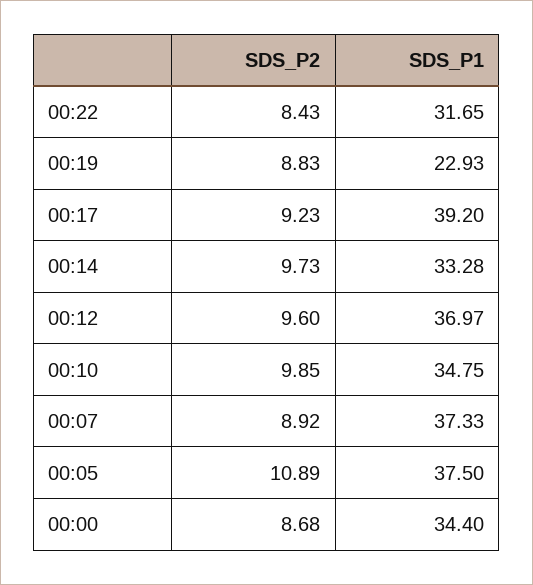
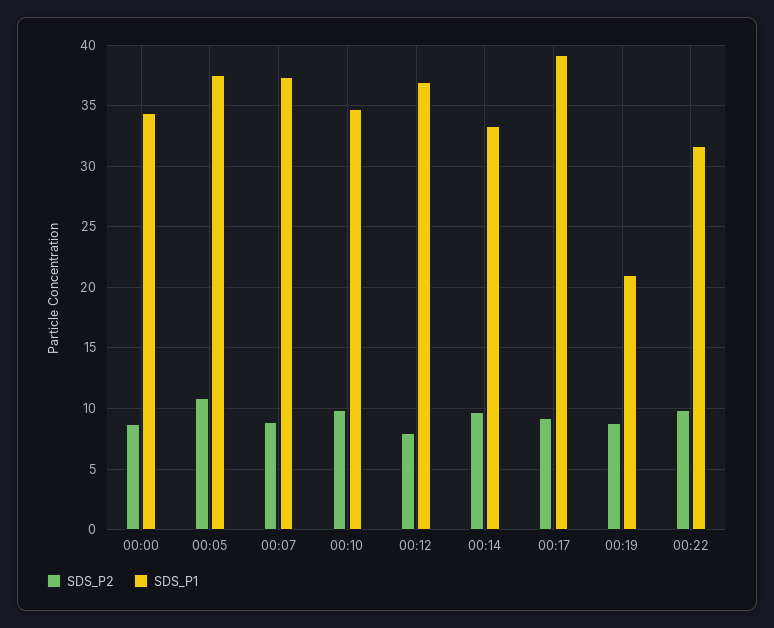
SDS_P2, 00:22: 8.43 -> 10
SDS_P1, 00:19: 22.93 -> 21
SDS_P2, 00:12: 9.6 -> 8

